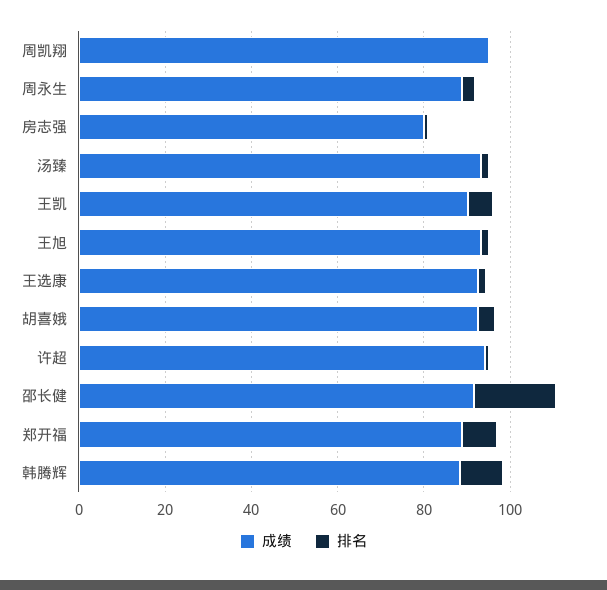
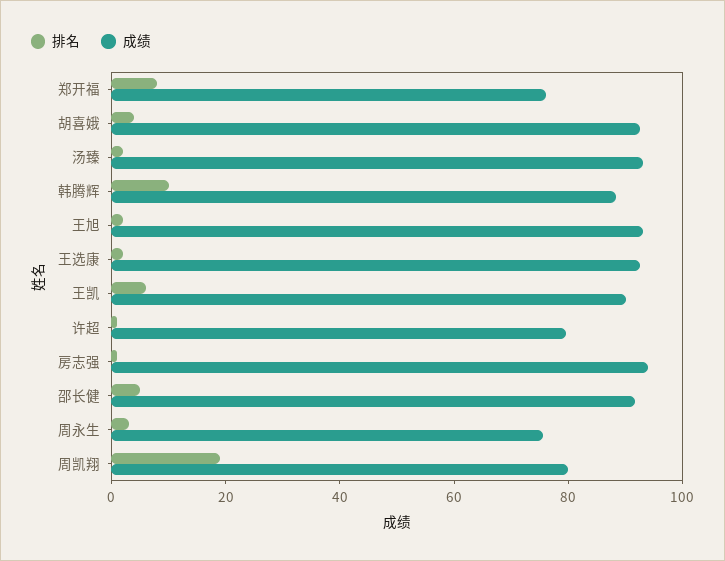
成绩, 周凯翔: 95 -> 80
排名, 周凯翔: 0 -> 20
成绩, 周永生: 90 -> 75
成绩, 房志强: 80 -> 95
成绩, 许超: 95 -> 80
排名, 邵长健: 20 -> 5
成绩, 郑开福: 90 -> 75

